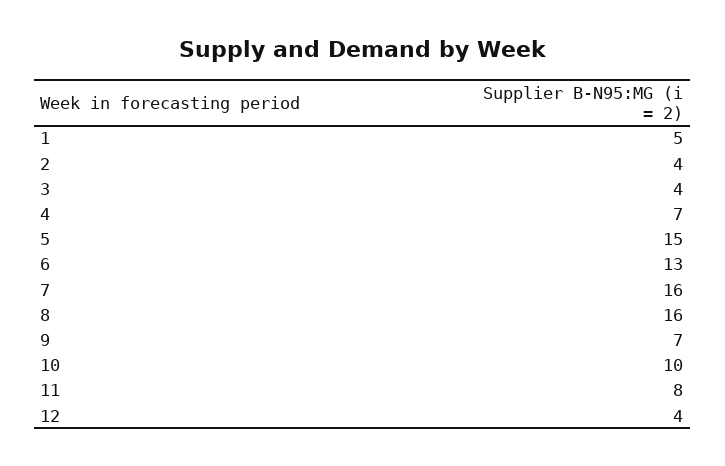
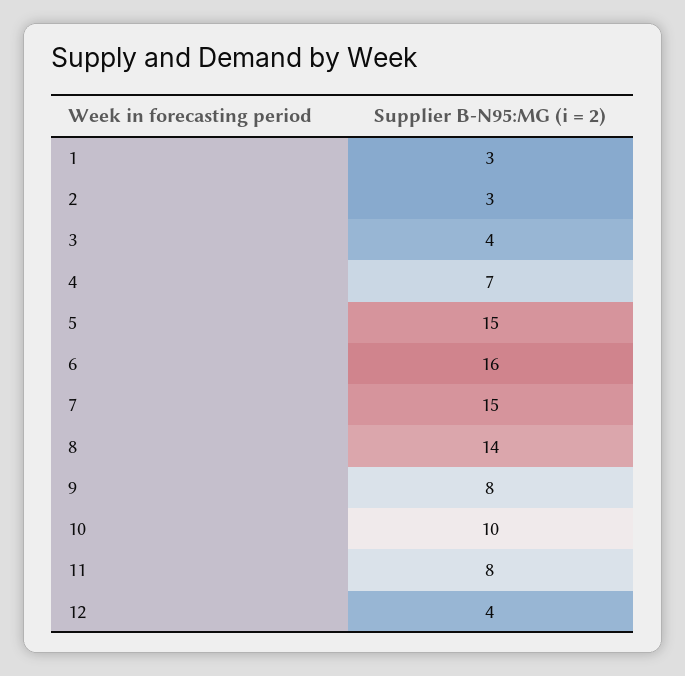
1: 5 -> 3
2: 4 -> 3
6: 13 -> 16
7: 16 -> 15
8: 16 -> 14
9: 7 -> 8

